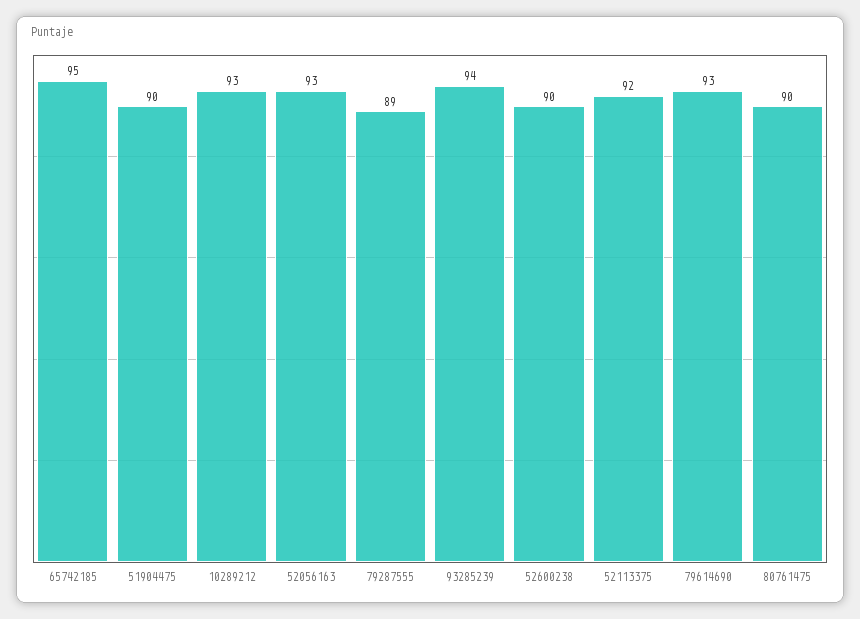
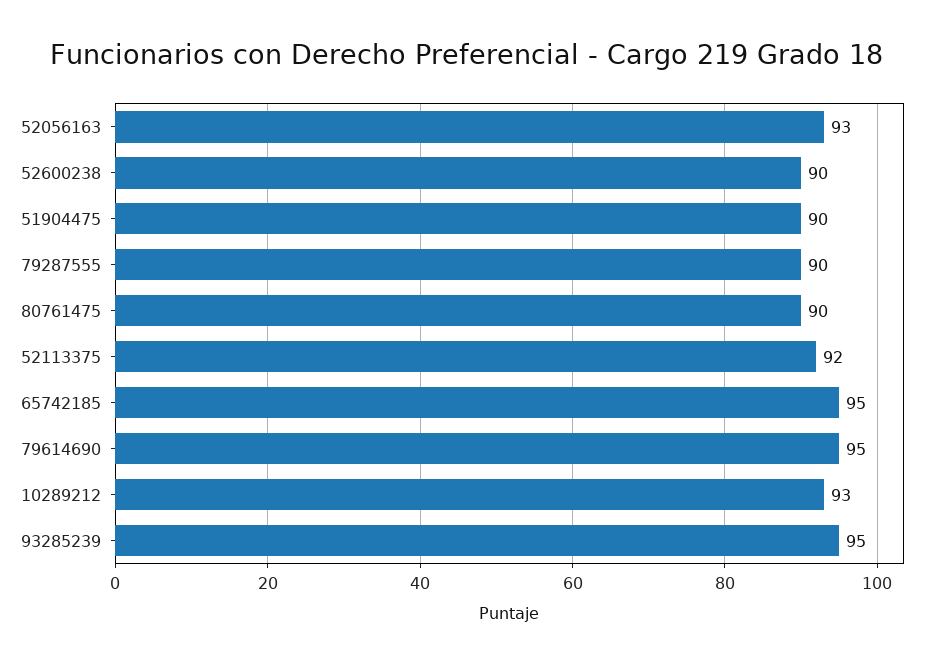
79287555: 89 -> 90
93285239: 94 -> 95
79614690: 93 -> 95

